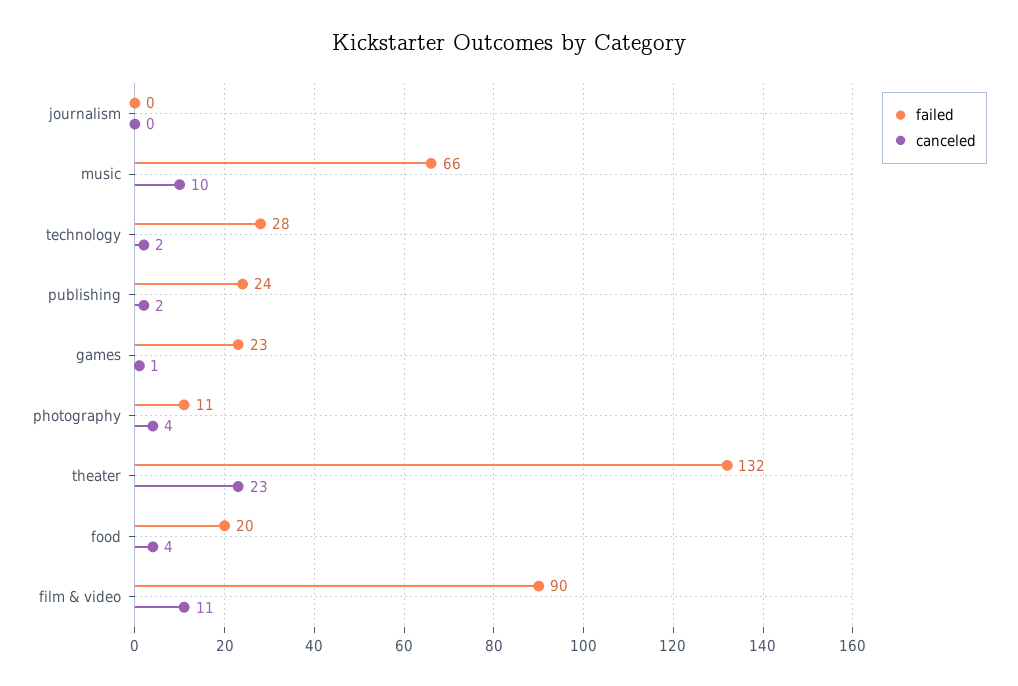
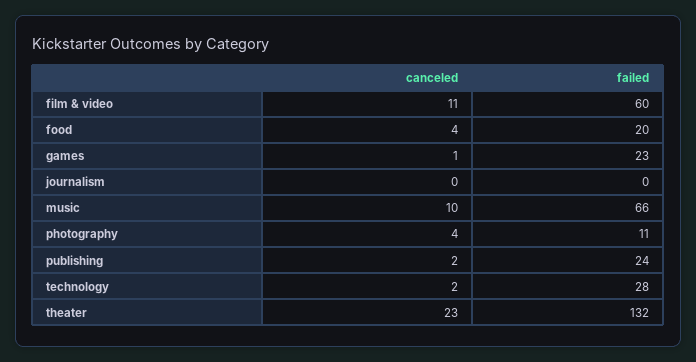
failed, film & video: 90 -> 60

